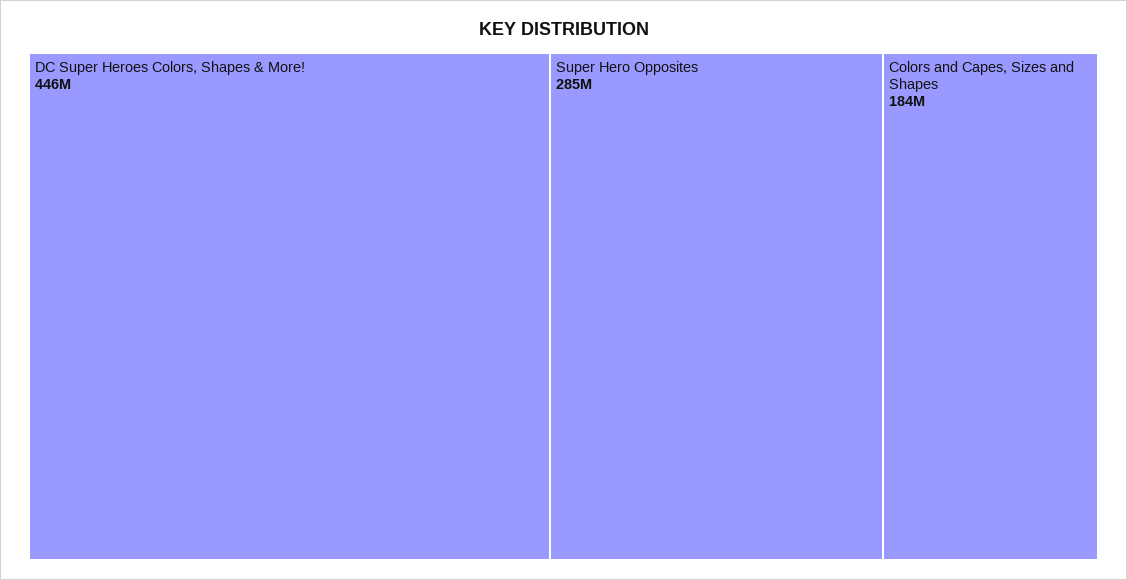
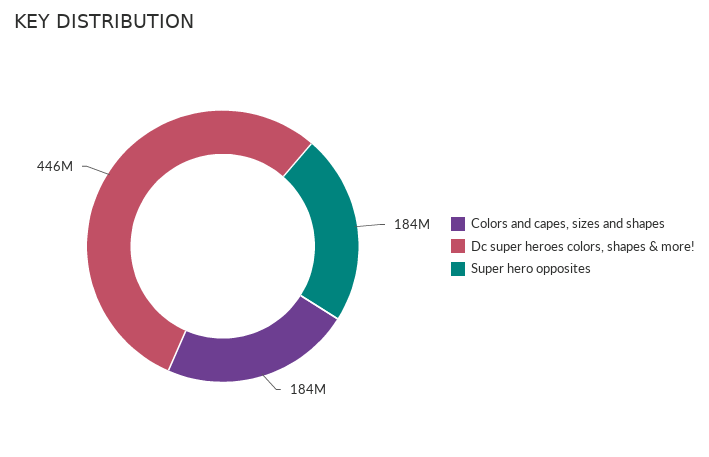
Super Hero Opposites: 285000000 -> 184000000

